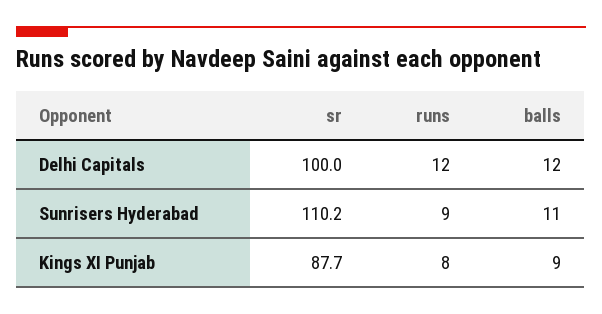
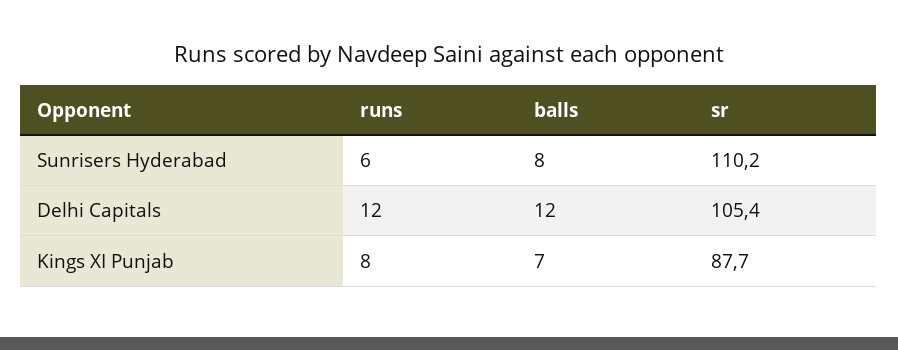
sr, Delhi Capitals: 100 -> 105.4
runs, Sunrisers Hyderabad: 9 -> 6
balls, Sunrisers Hyderabad: 11 -> 8
balls, Kings XI Punjab: 9 -> 7

